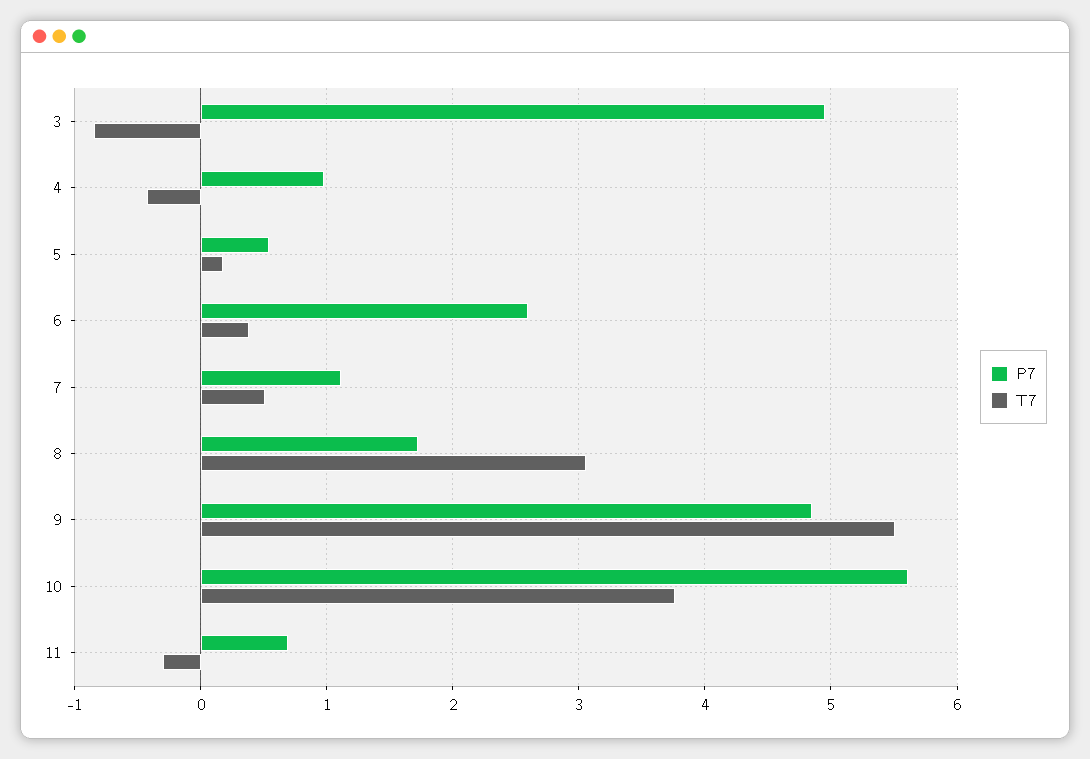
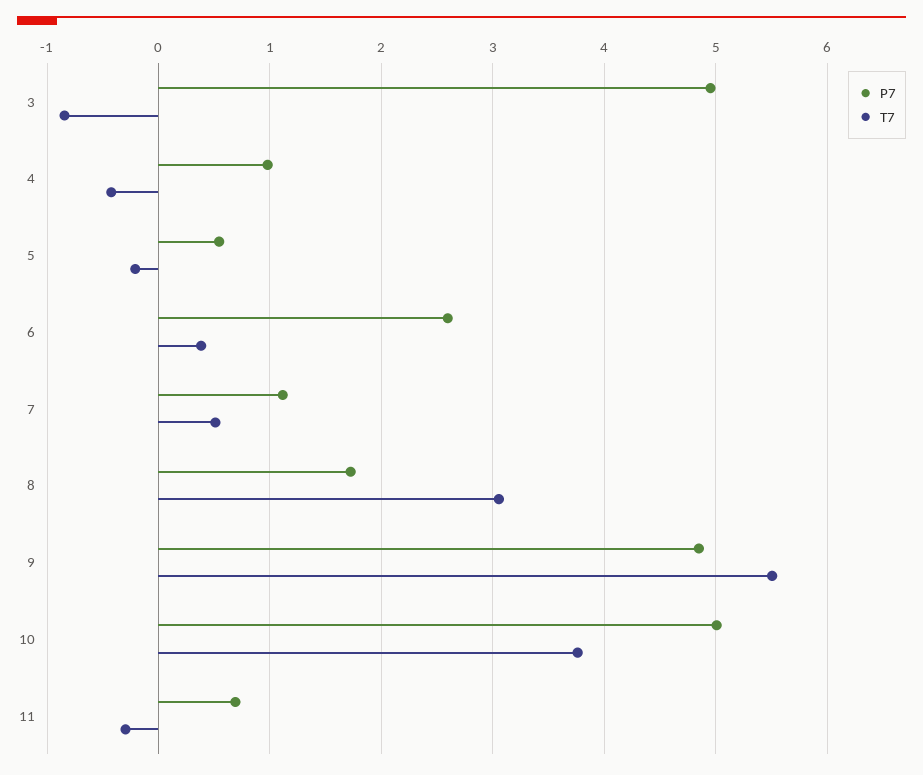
T7, 5: 0.2 -> -0.2
P7, 10: 5.6 -> 5

